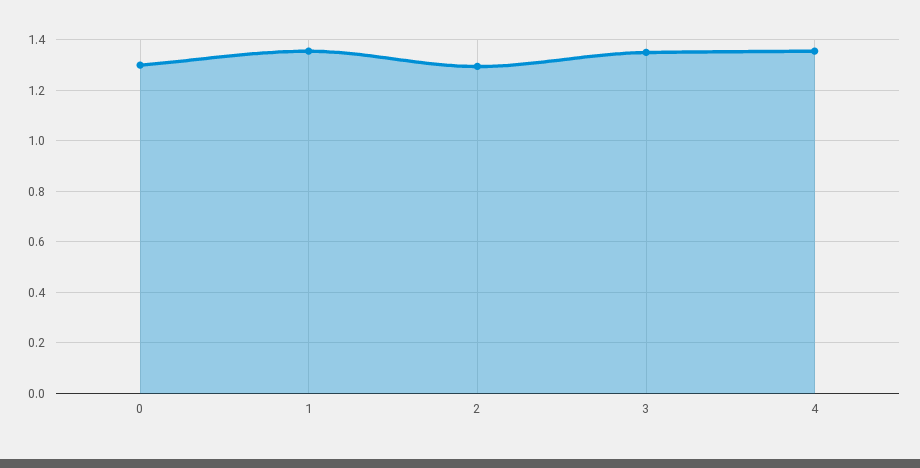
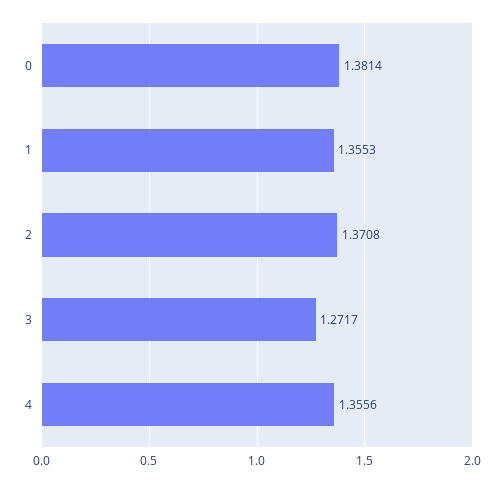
0: 1.3 -> 1.3814
2: 1.3 -> 1.3708
3: 1.35 -> 1.2717

